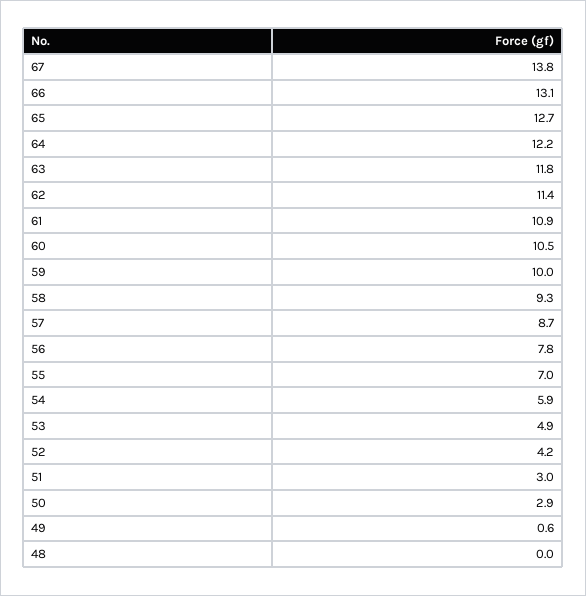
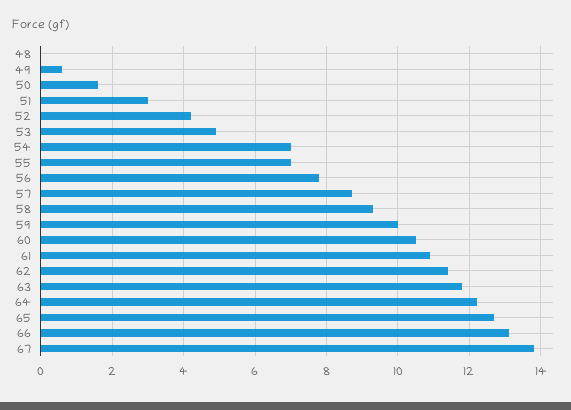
54: 5.9 -> 7
50: 2.9 -> 1.5

